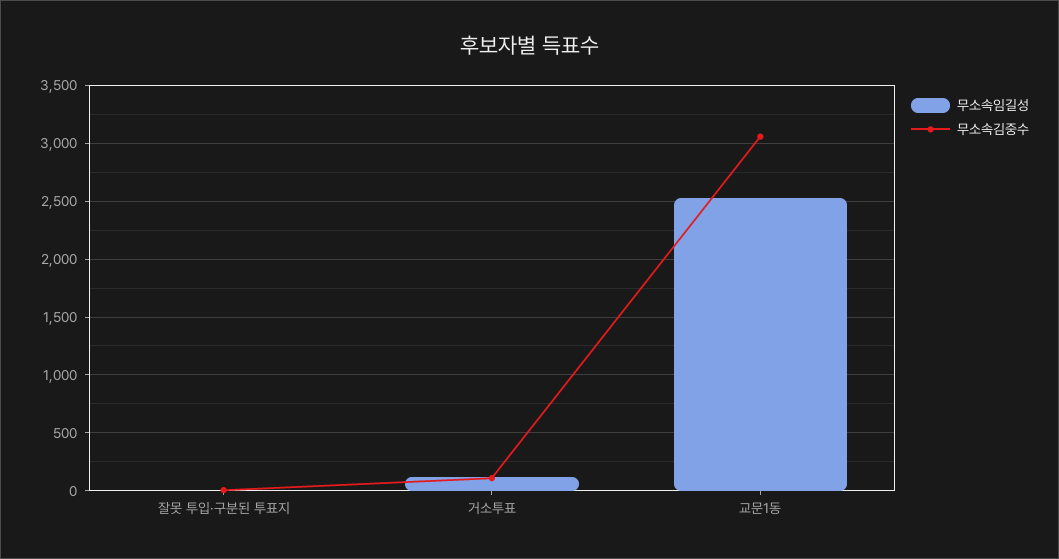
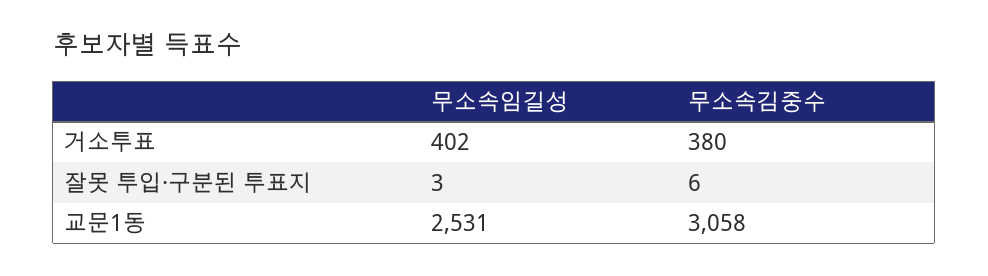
무소속임길성, 거소투표: 100 -> 402
무소속김중수, 거소투표: 100 -> 380

